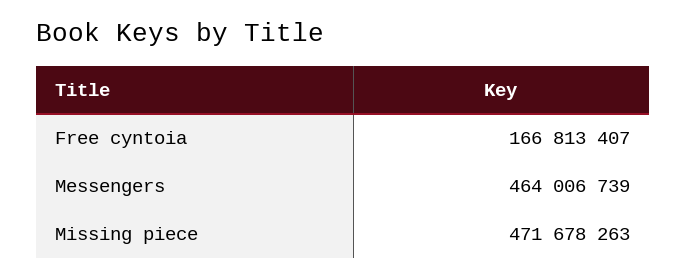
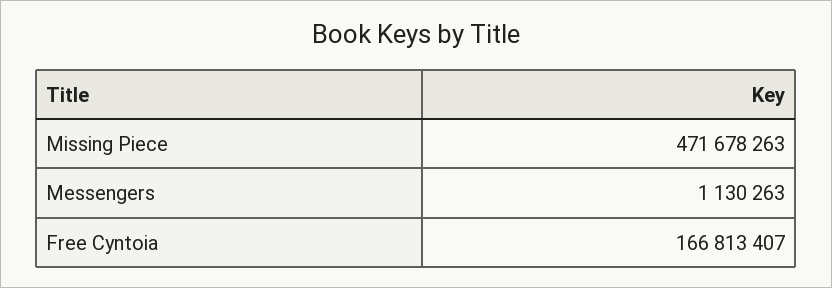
Messengers: 464006739 -> 1130263

